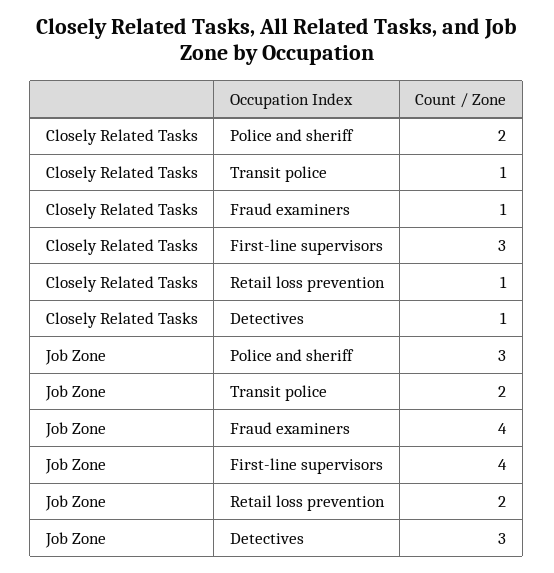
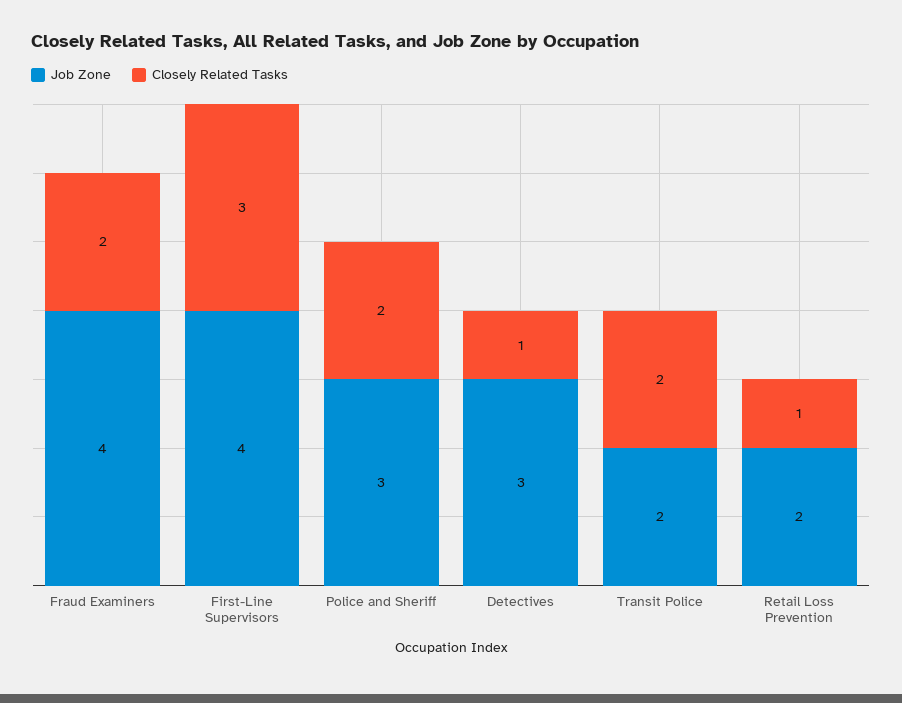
Closely Related Tasks, Transit police: 1 -> 2
Closely Related Tasks, Fraud examiners: 1 -> 2

